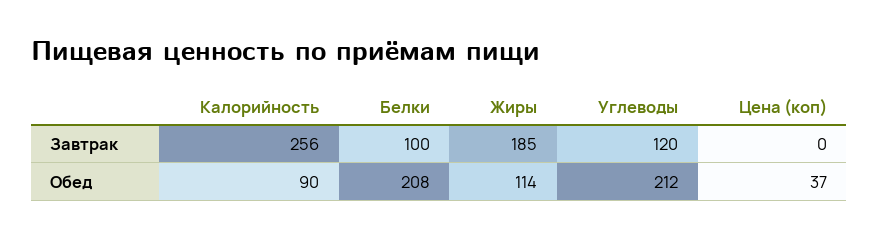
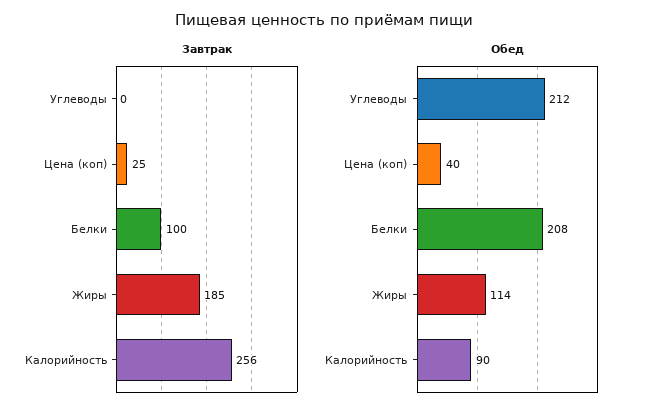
Завтрак, Углеводы: 120 -> 0
Завтрак, Цена (коп): 0 -> 25
Обед, Цена (коп): 37 -> 40

